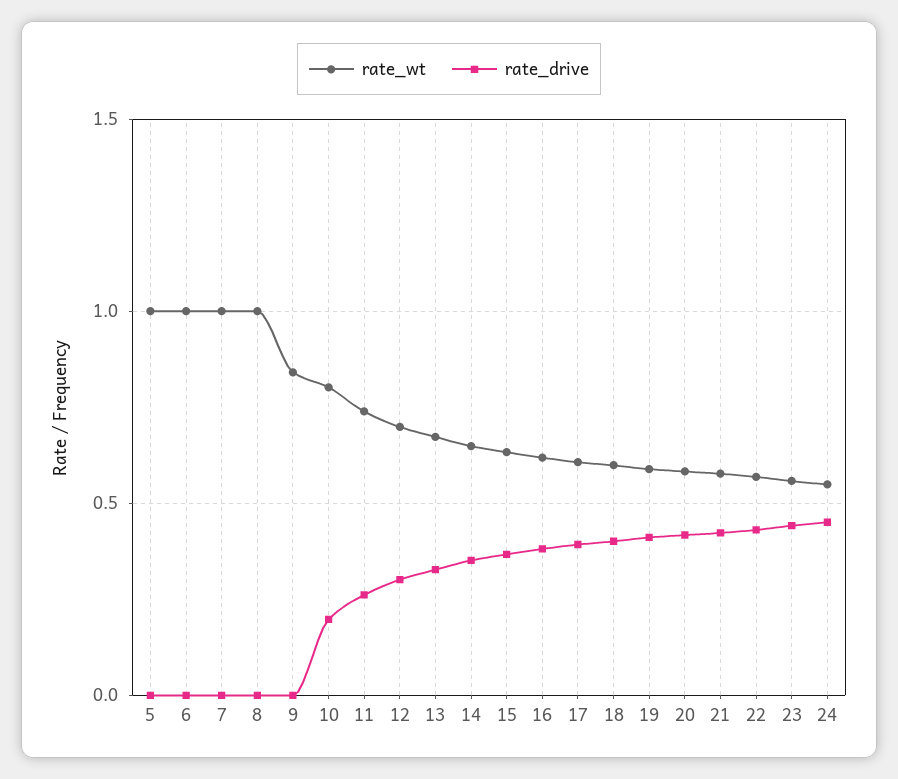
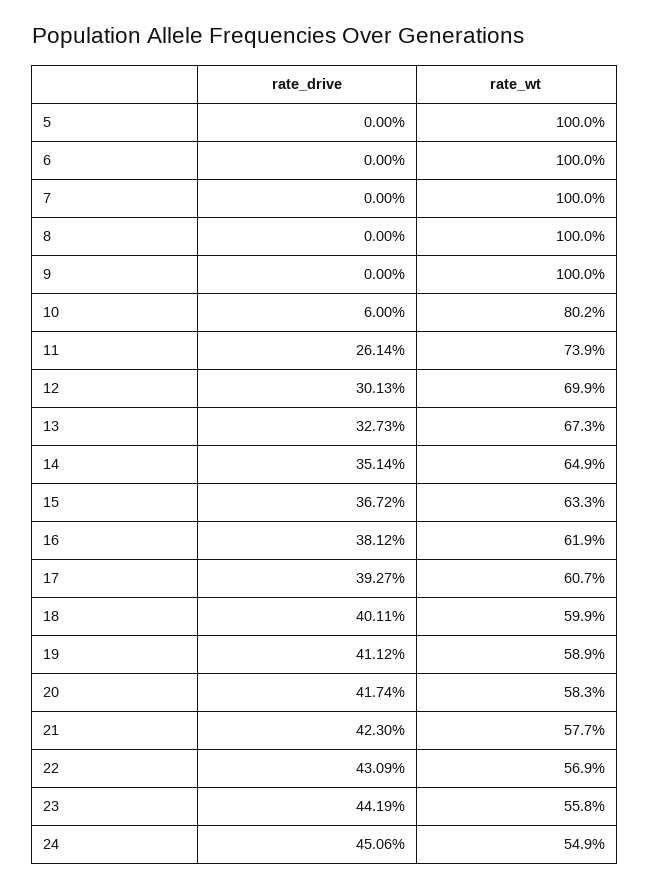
rate_wt, 9: 0.85 -> 1
rate_drive, 10: 0.2 -> 0.06

